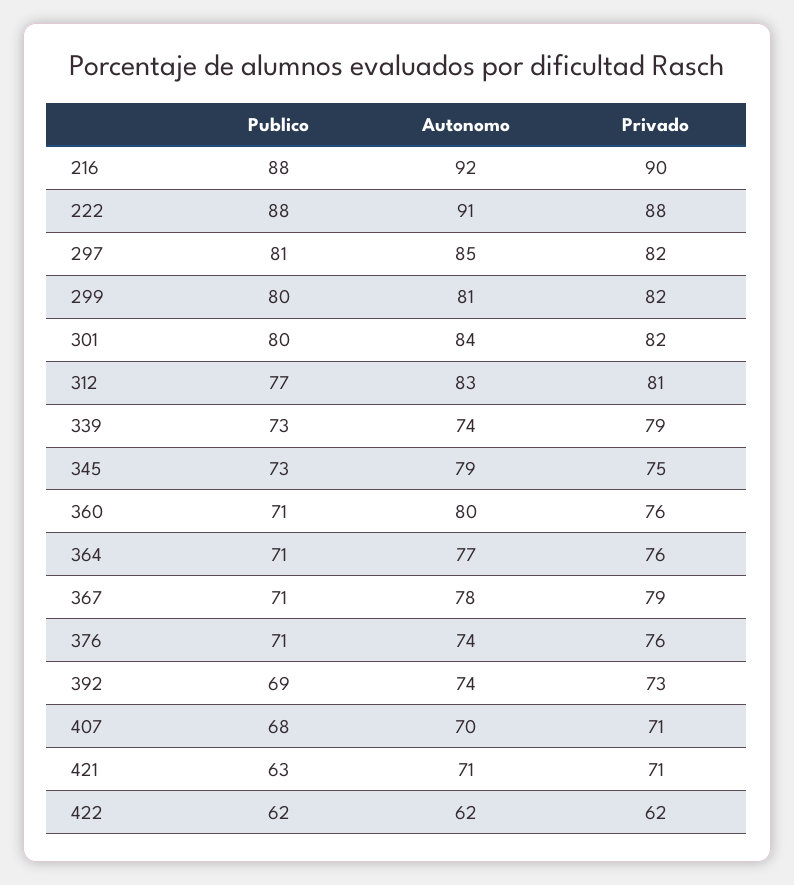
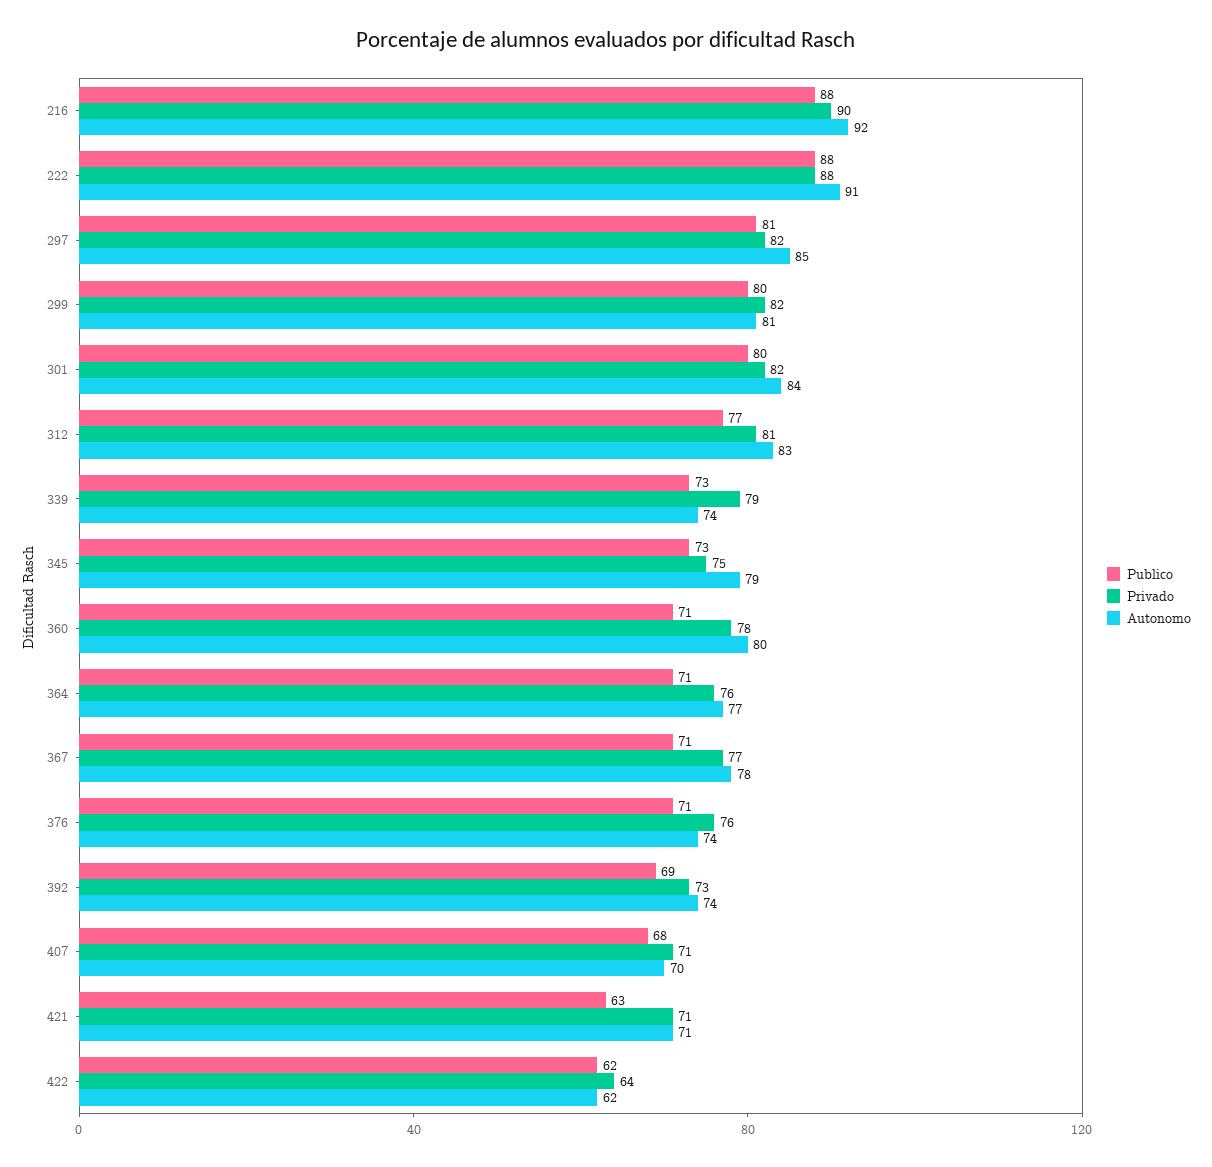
Privado, 360: 76 -> 78
Privado, 367: 79 -> 77
Privado, 422: 62 -> 64

